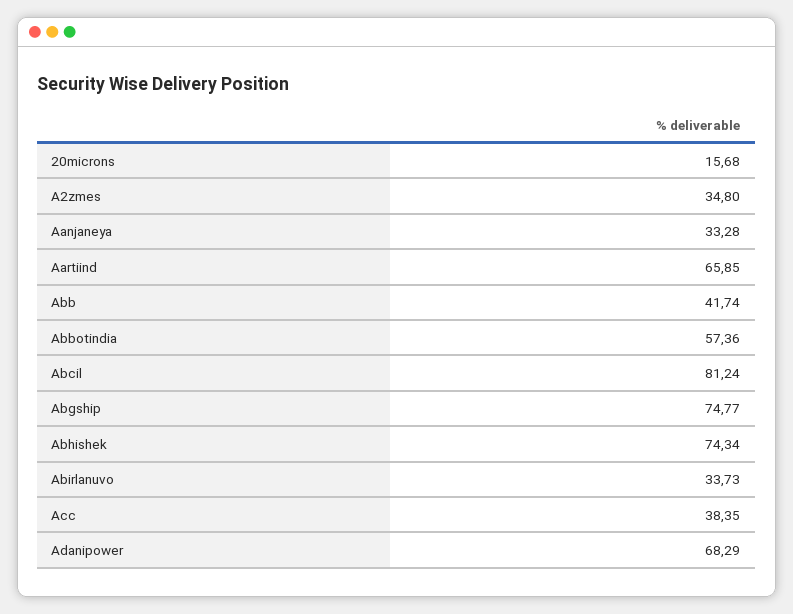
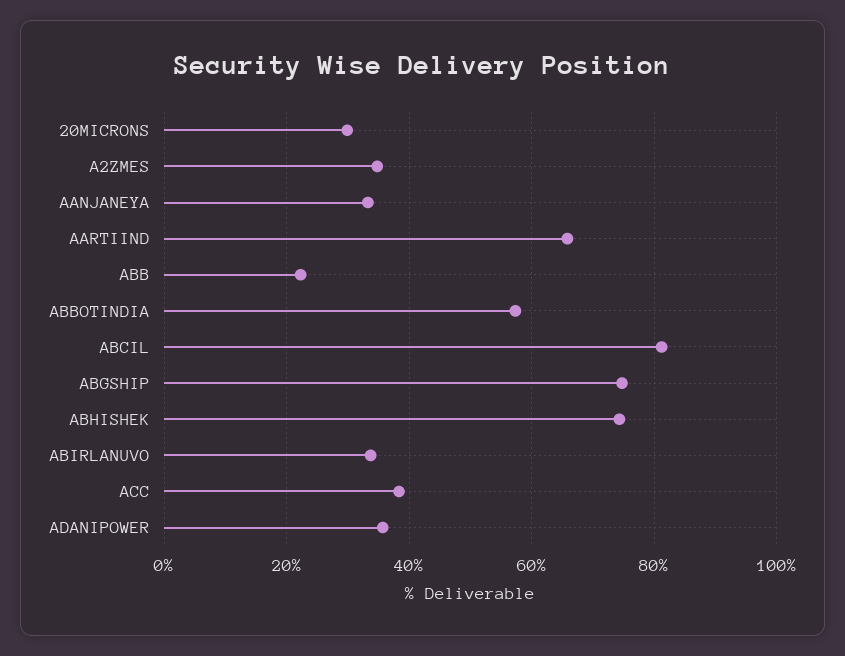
20microns: 15.68 -> 30
Abb: 41.74 -> 22
Adanipower: 68.29 -> 36

